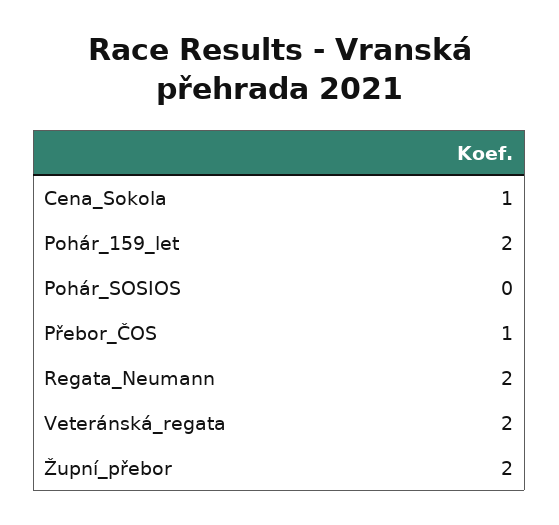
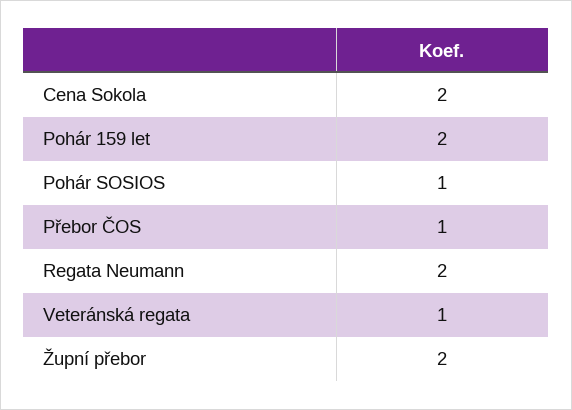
Cena_Sokola: 1 -> 2
Pohár_SOSIOS: 0 -> 1
Veteránská_regata: 2 -> 1

